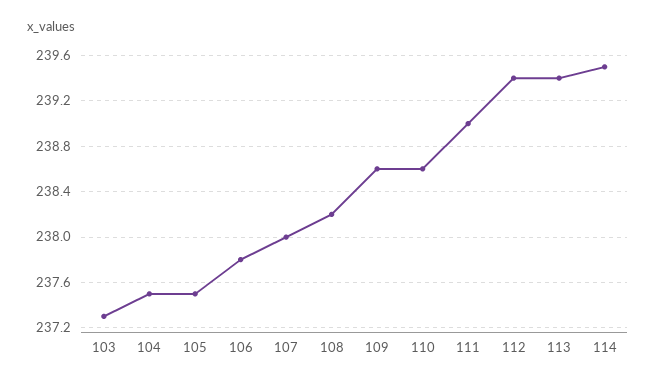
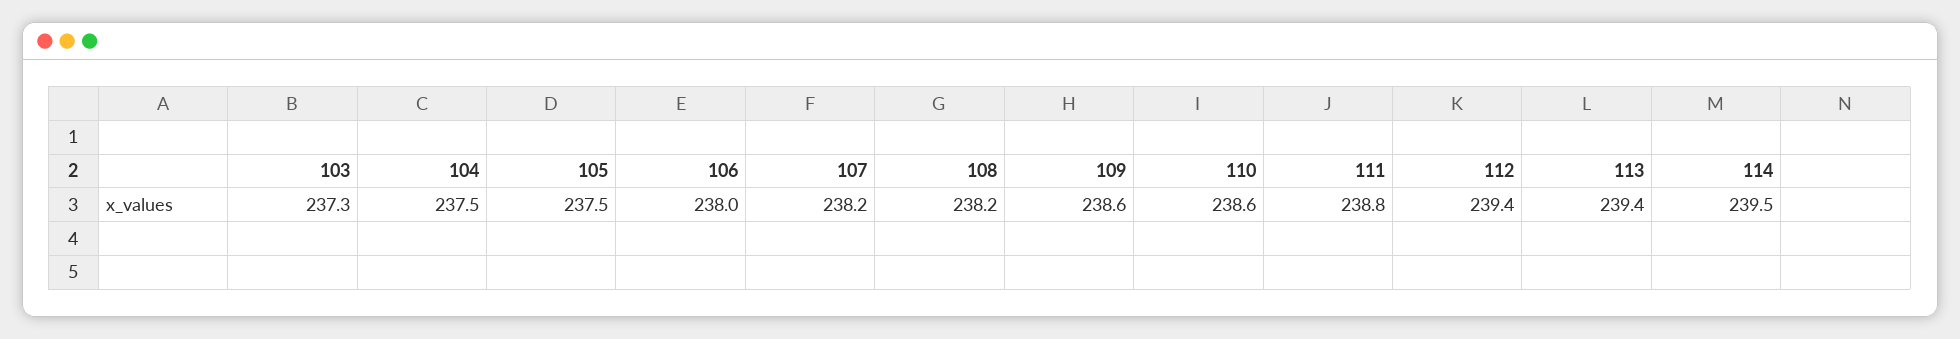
106: 237.8 -> 238
107: 238 -> 238.2
111: 239 -> 238.8

